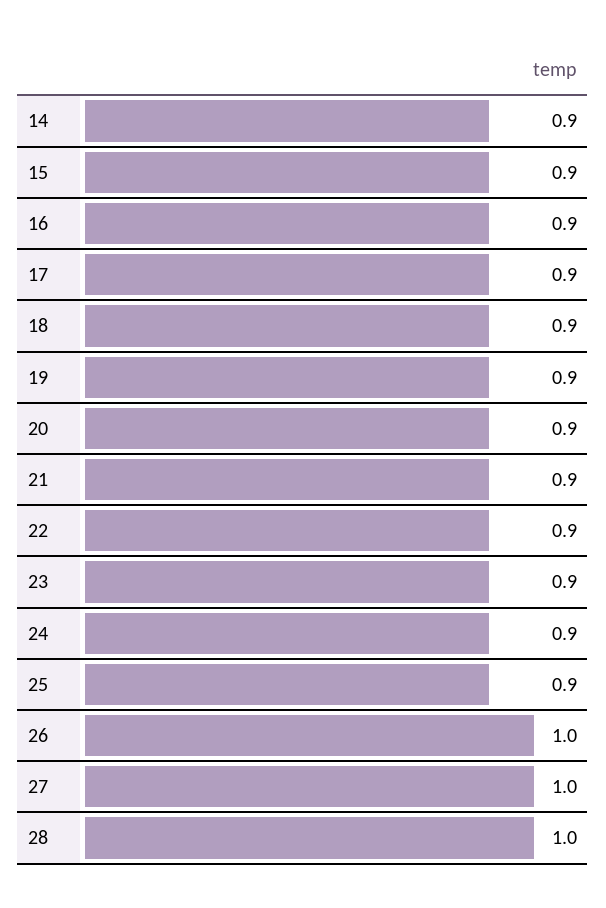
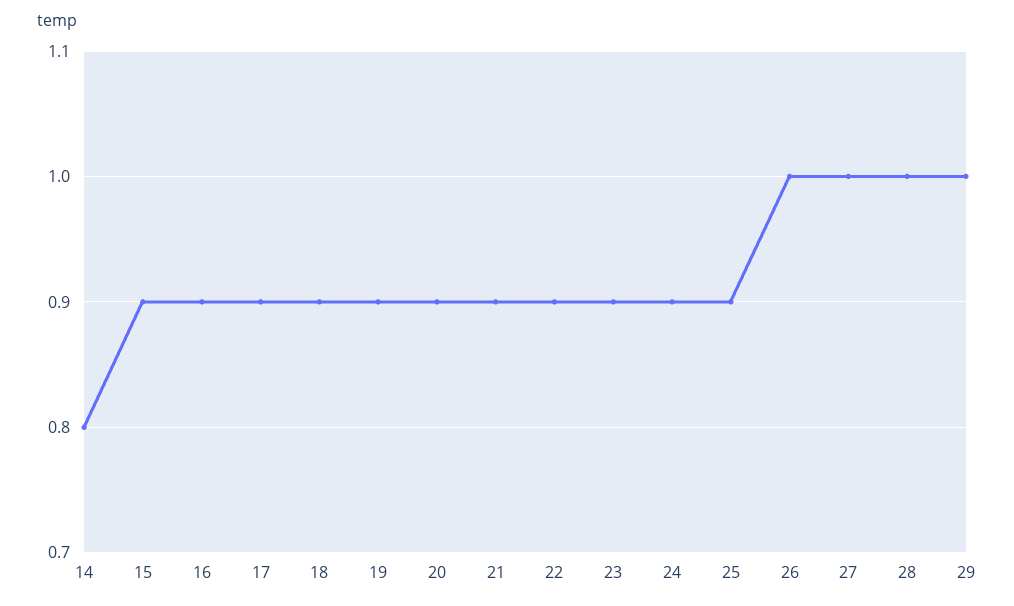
14: 0.9 -> 0.8
29: none -> 1

